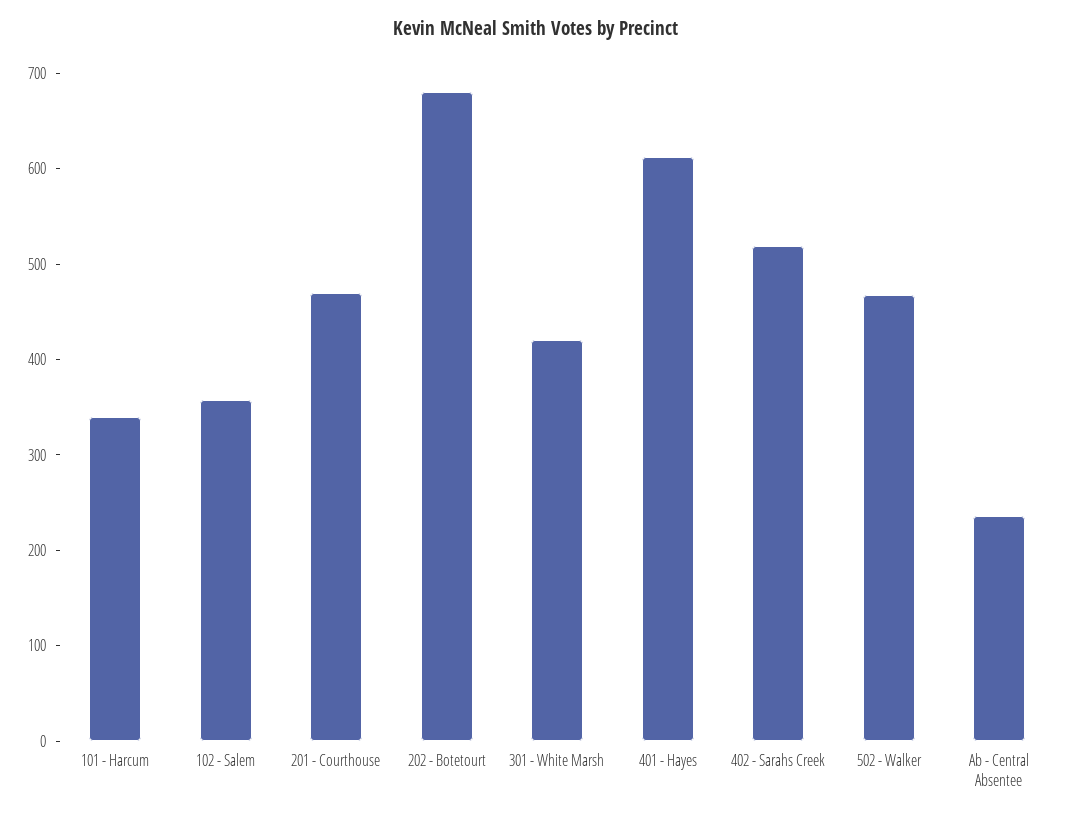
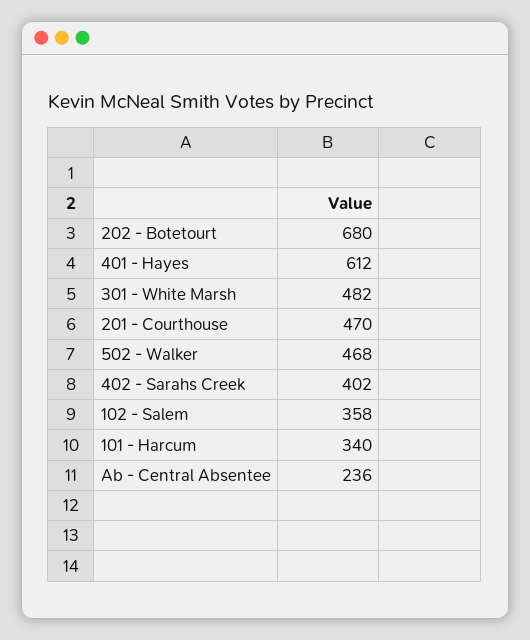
301 - White Marsh: 420 -> 482
402 - Sarahs Creek: 520 -> 402

